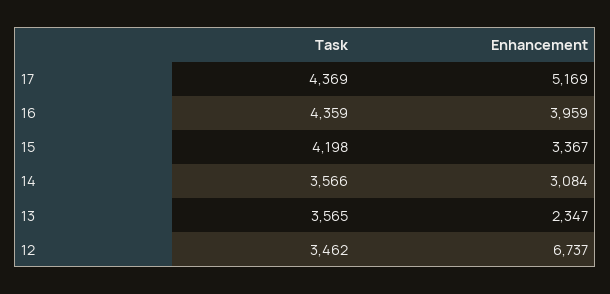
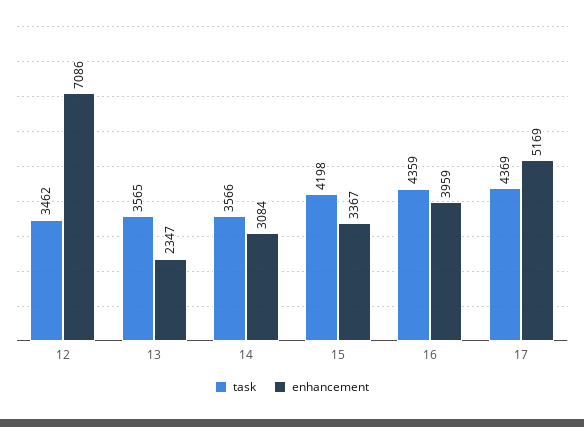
Enhancement, 12: 6737 -> 7086

